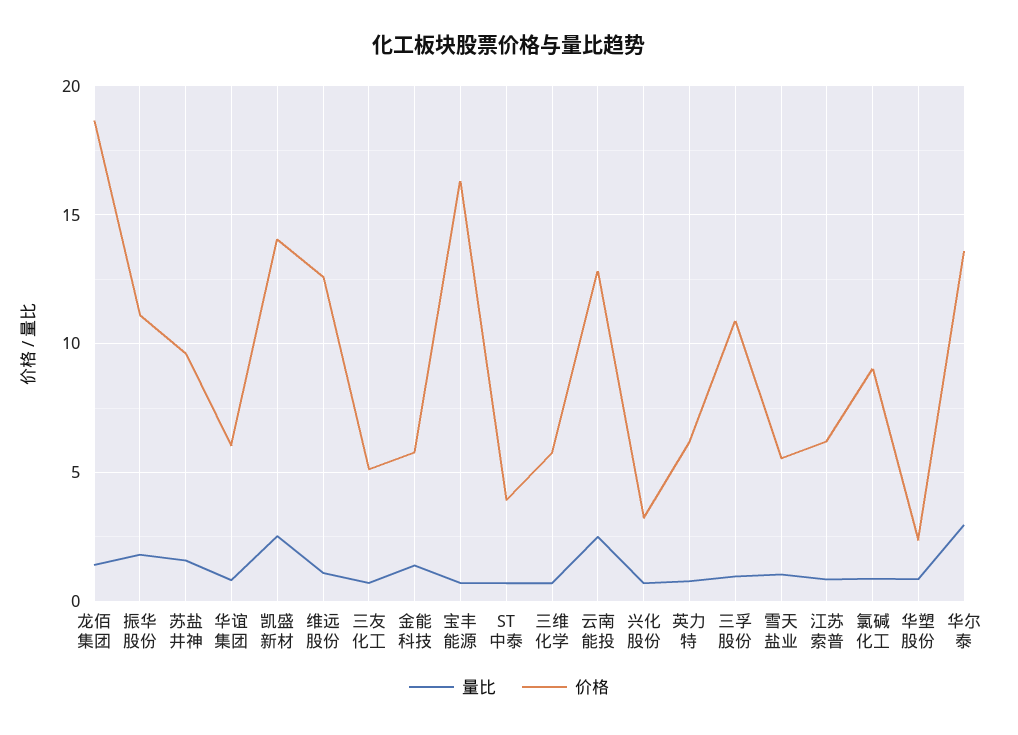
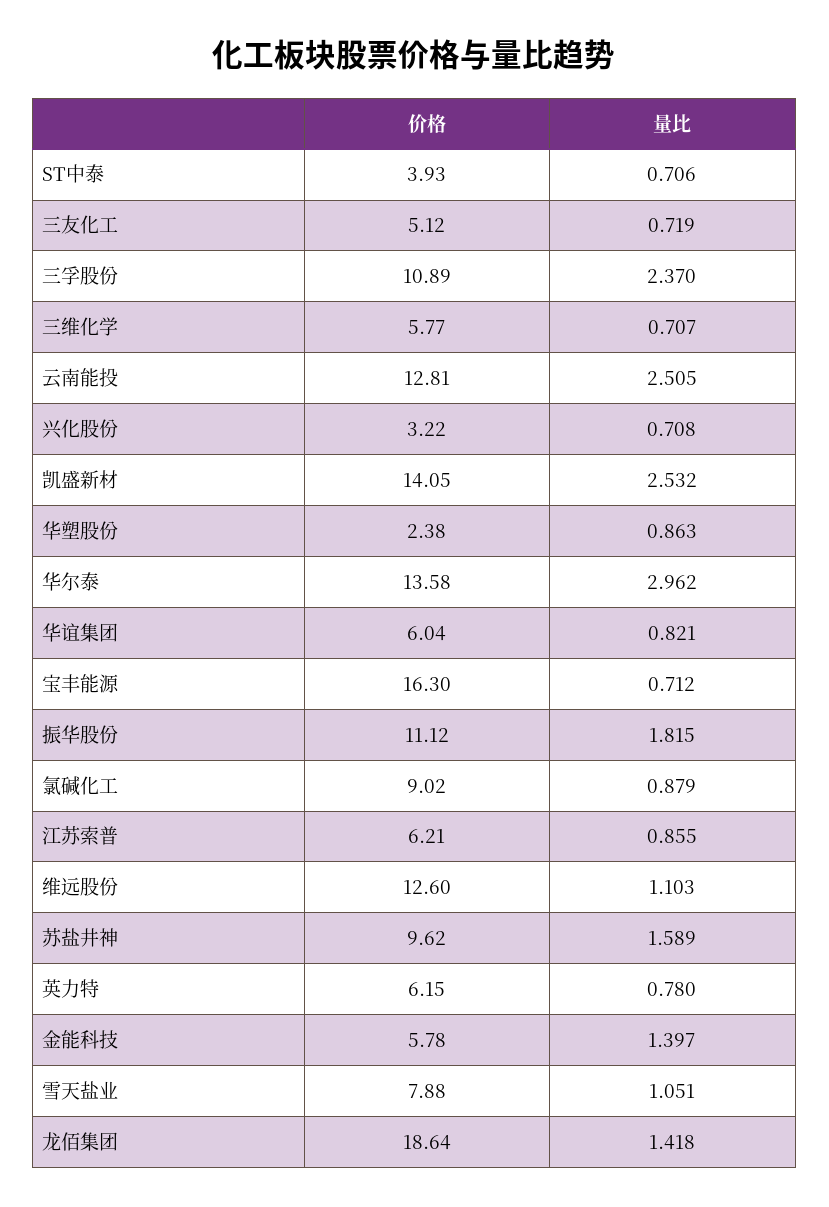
量比, 三孚股份: 1 -> 2.37
价格, 雪天盐业: 5.5 -> 7.88

